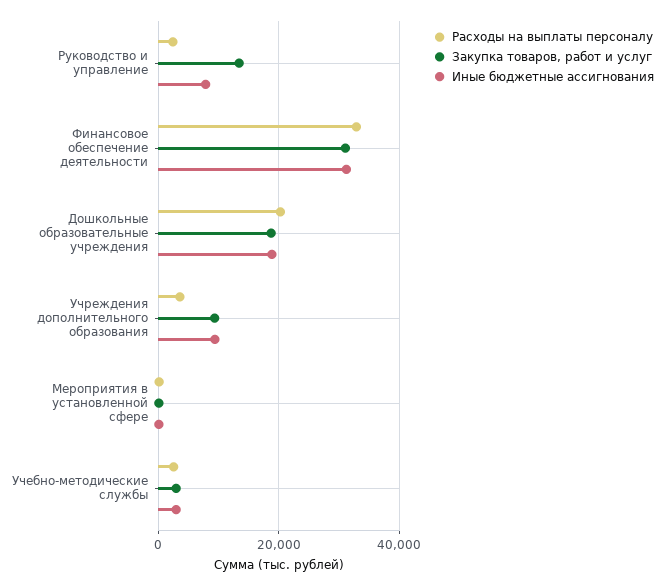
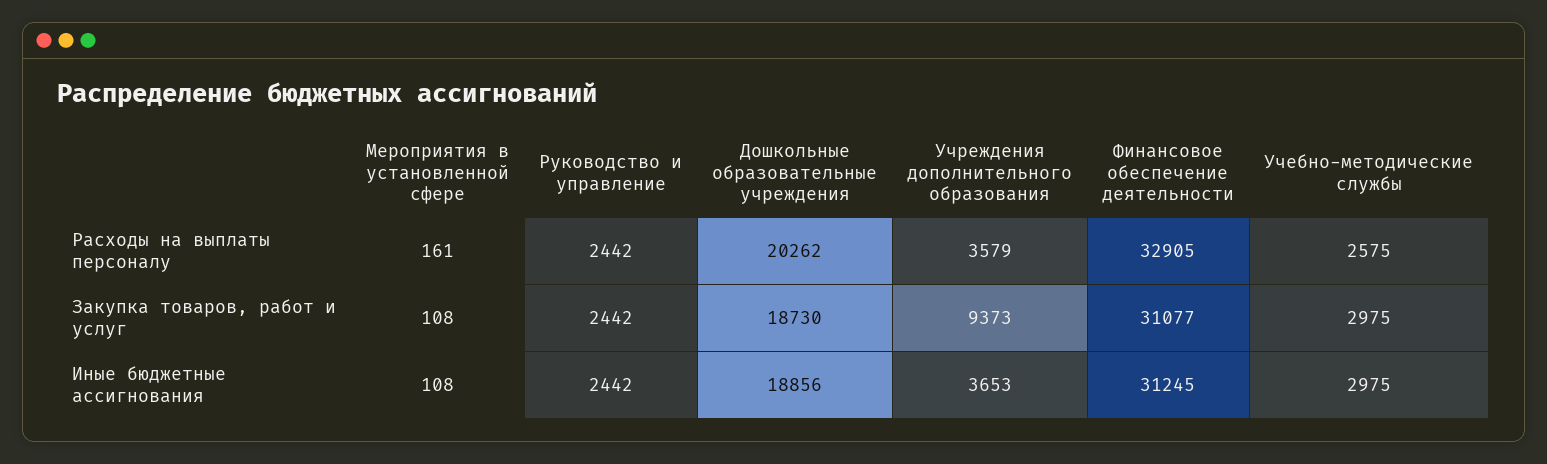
Закупка товаров, работ и услуг, Руководство и управление: 14000 -> 2442
Иные бюджетные ассигнования, Руководство и управление: 8000 -> 2442
Иные бюджетные ассигнования, Учреждения дополнительного образования: 10000 -> 3653

